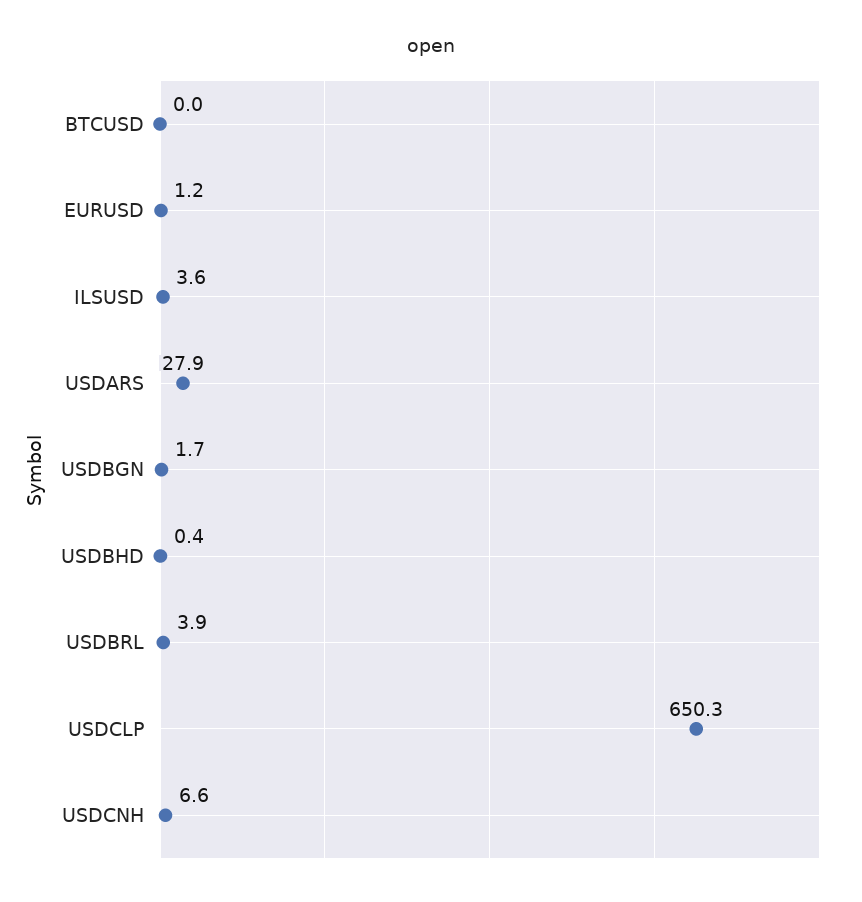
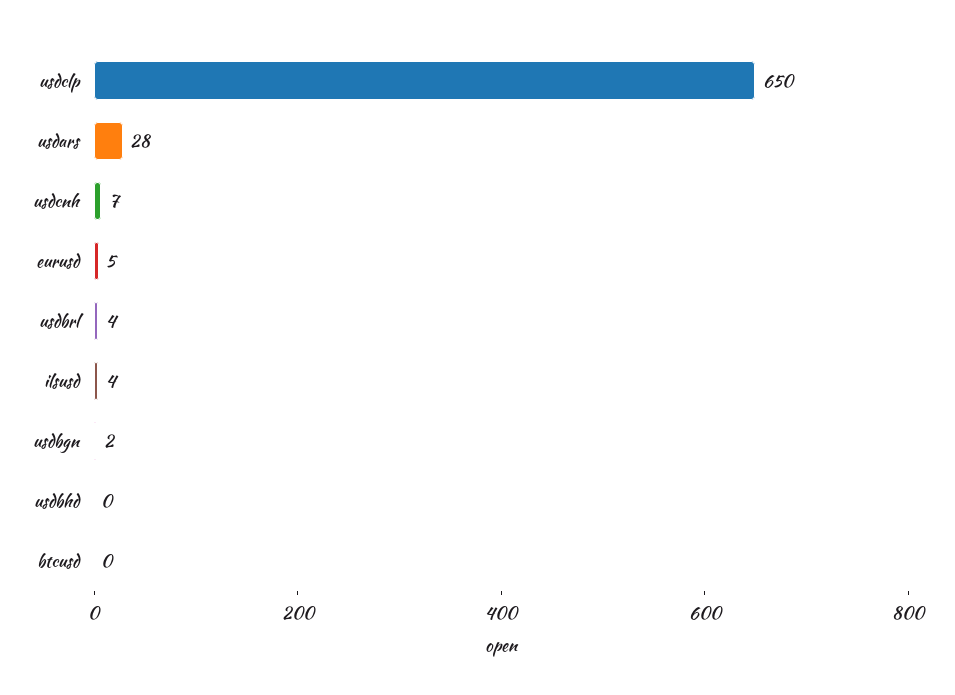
EURUSD: 1.2 -> 5

